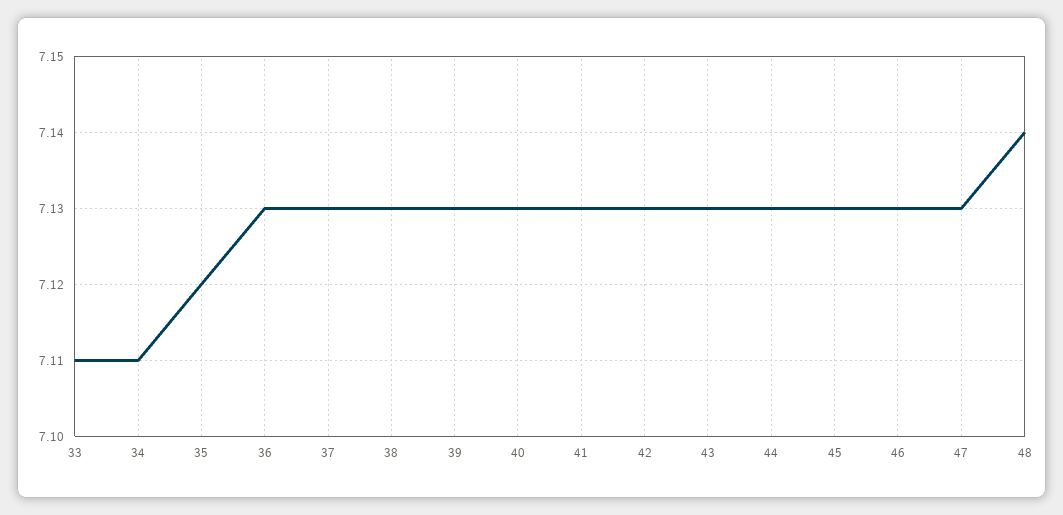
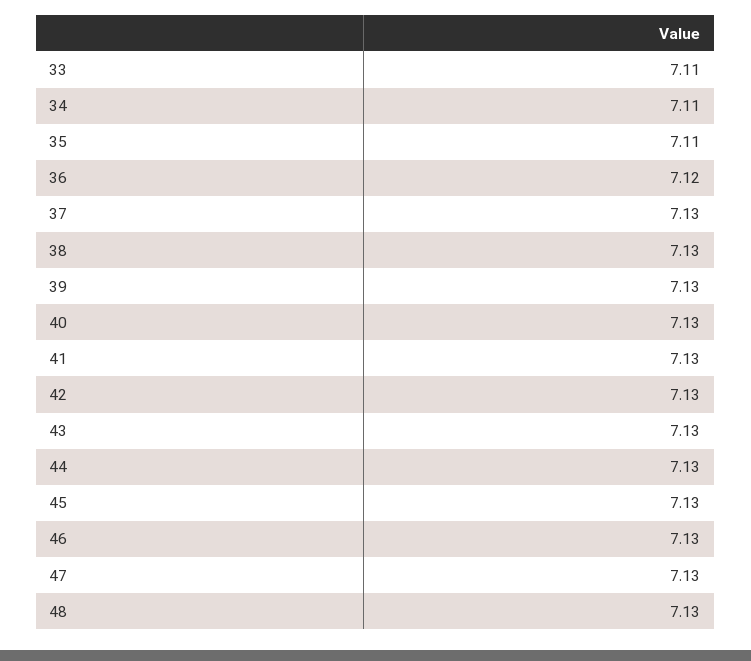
35: 7.12 -> 7.11
36: 7.13 -> 7.12
48: 7.14 -> 7.13

